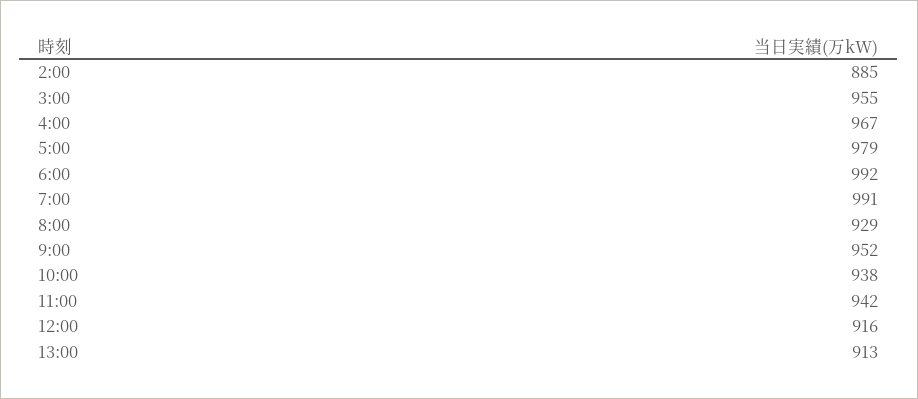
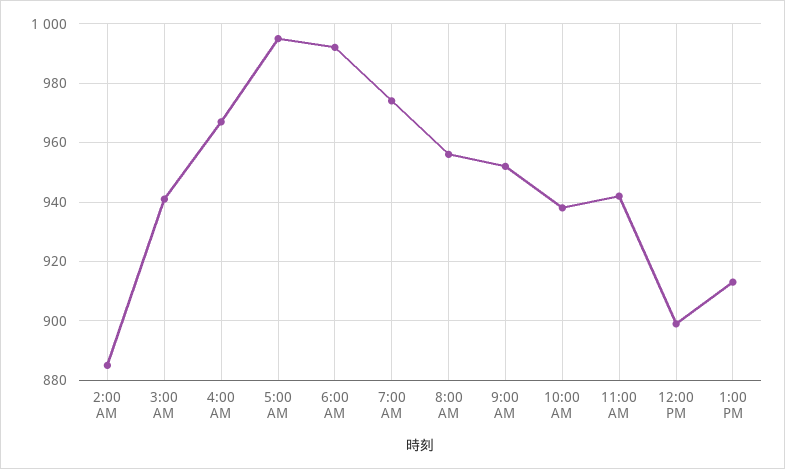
3:00: 955 -> 940
5:00: 979 -> 995
7:00: 991 -> 975
8:00: 929 -> 955
12:00: 916 -> 900

